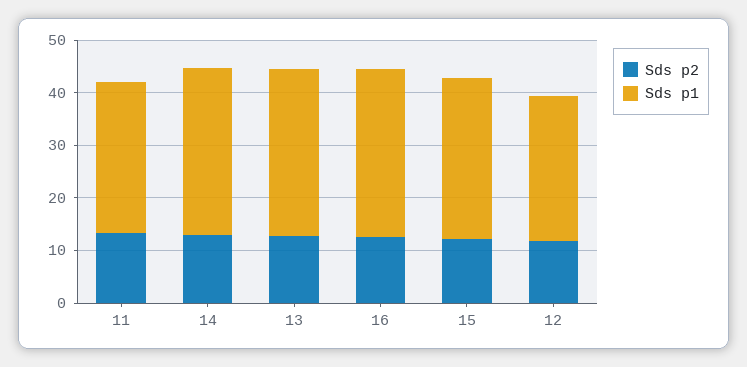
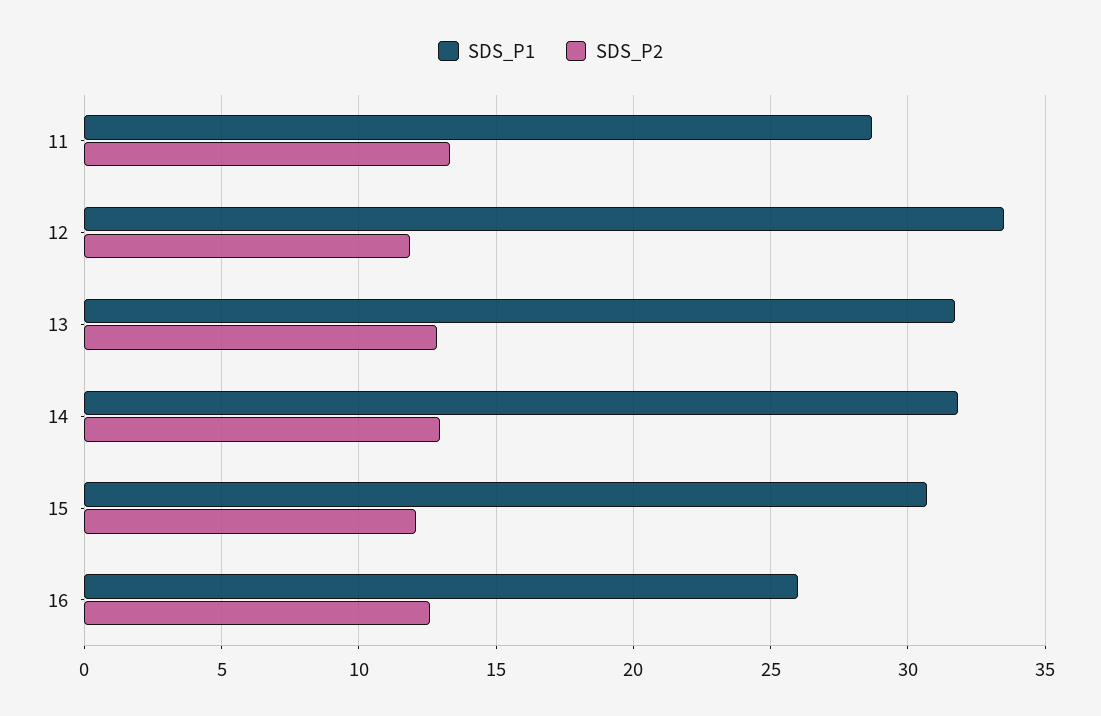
Sds p1, 16: 32 -> 26
Sds p1, 12: 28 -> 33.5

